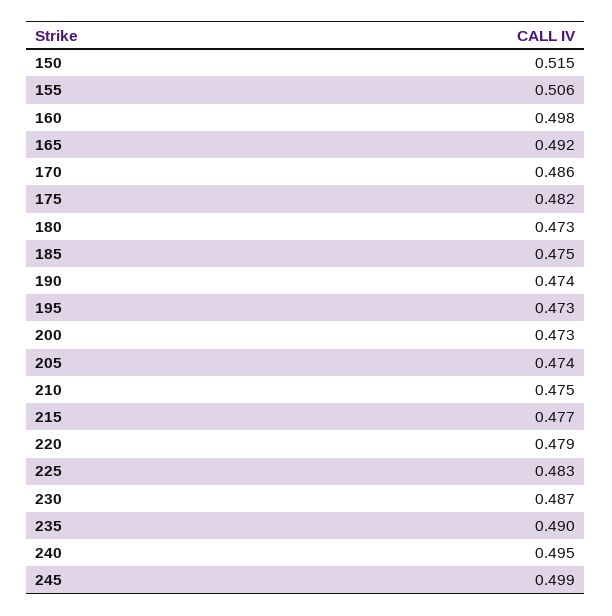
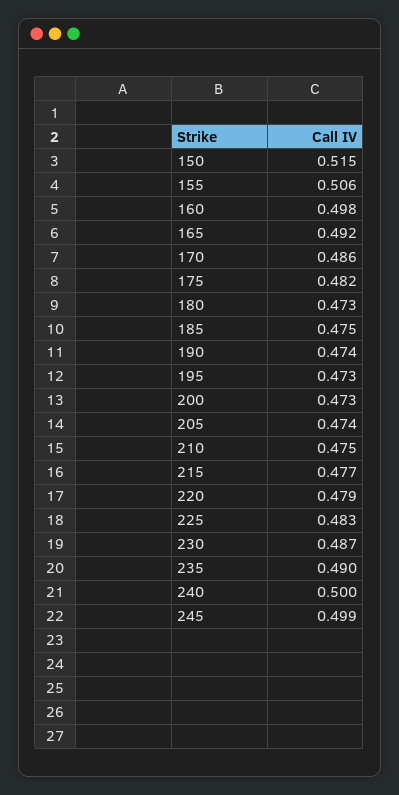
240: 0.495 -> 0.5

